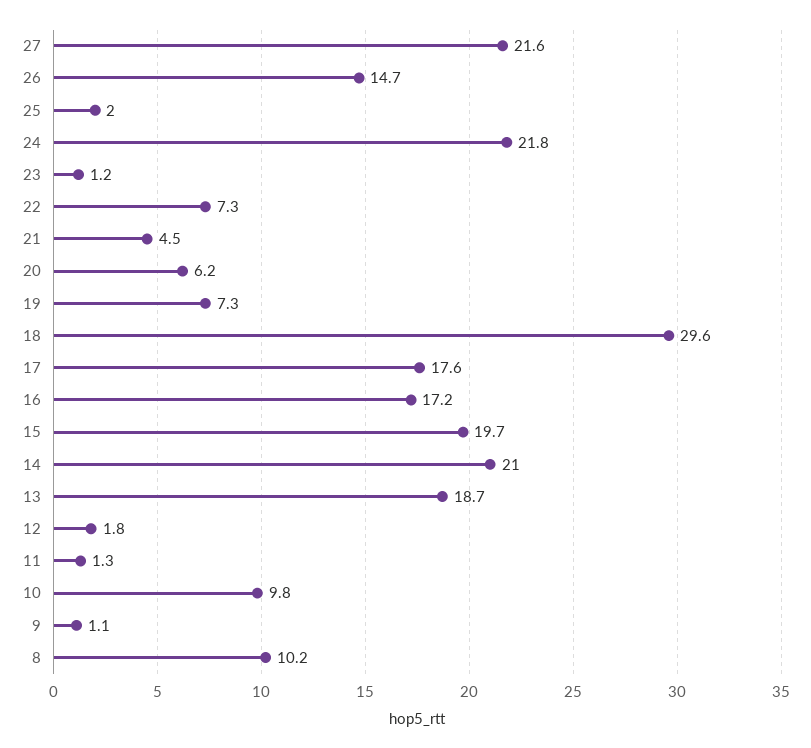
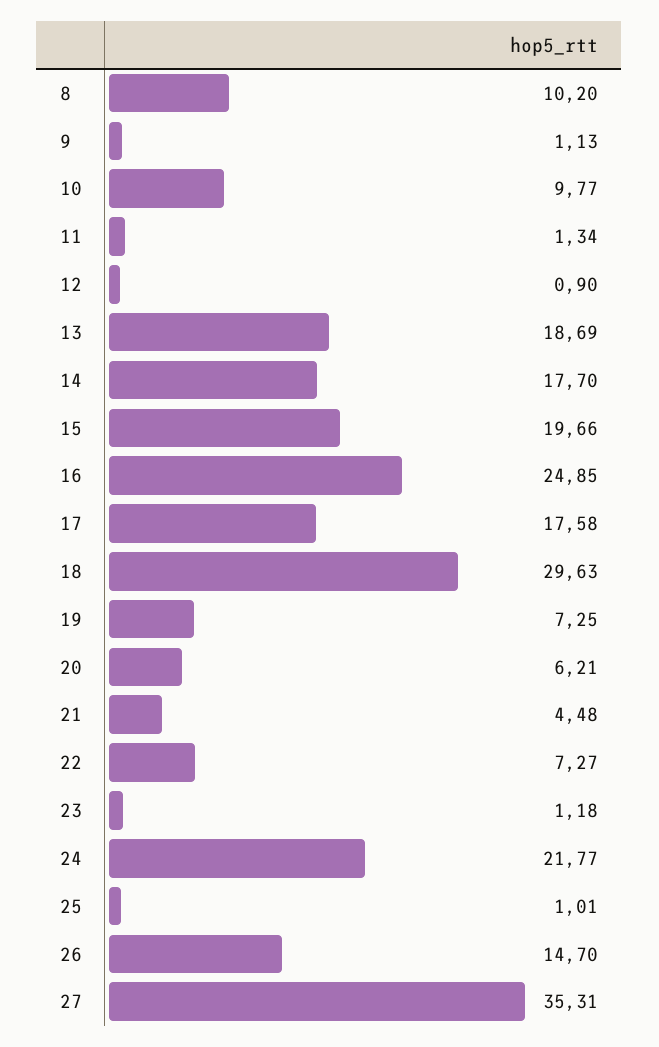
27: 21.6 -> 35.31
25: 2 -> 1.01
16: 17.2 -> 24.85
14: 21 -> 17.7
12: 1.8 -> 0.9

